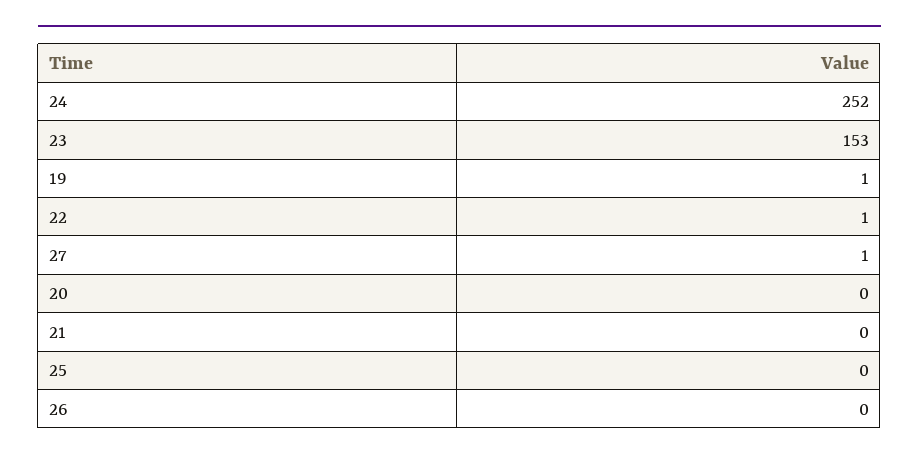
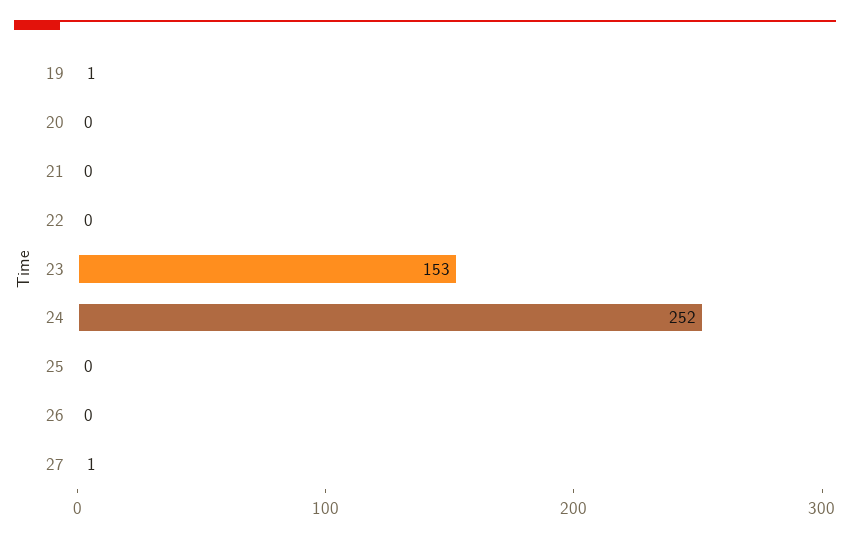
22: 1 -> 0

